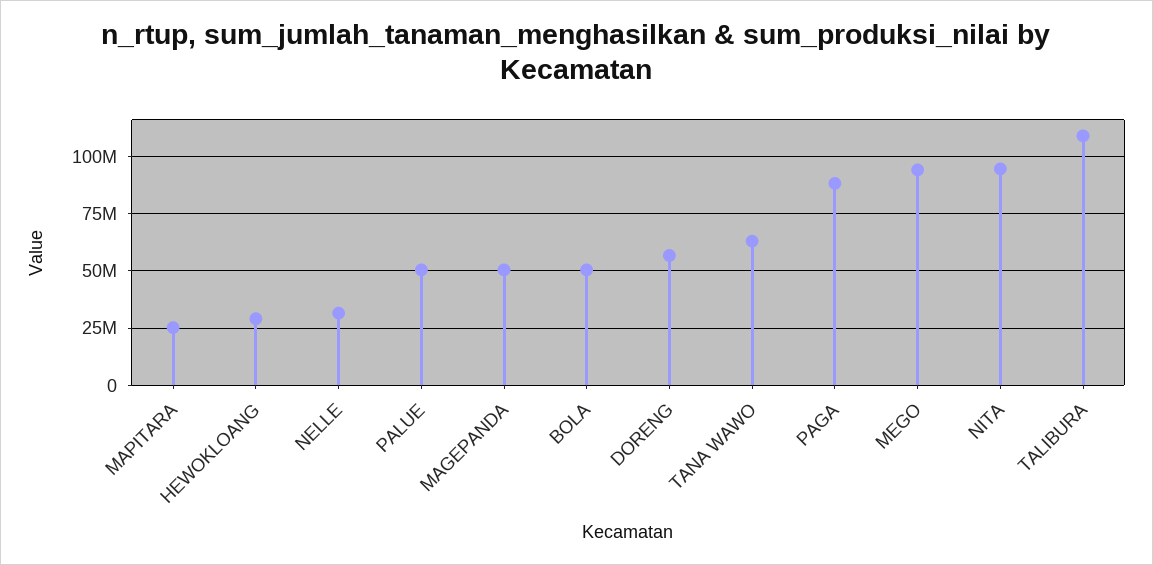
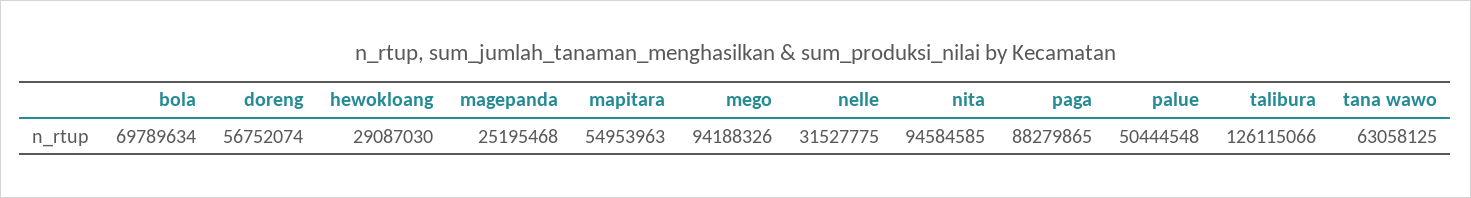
MAPITARA: 25000000 -> 54953963
MAGEPANDA: 50000000 -> 25195468
BOLA: 50000000 -> 69789634
TALIBURA: 110000000 -> 126115066

